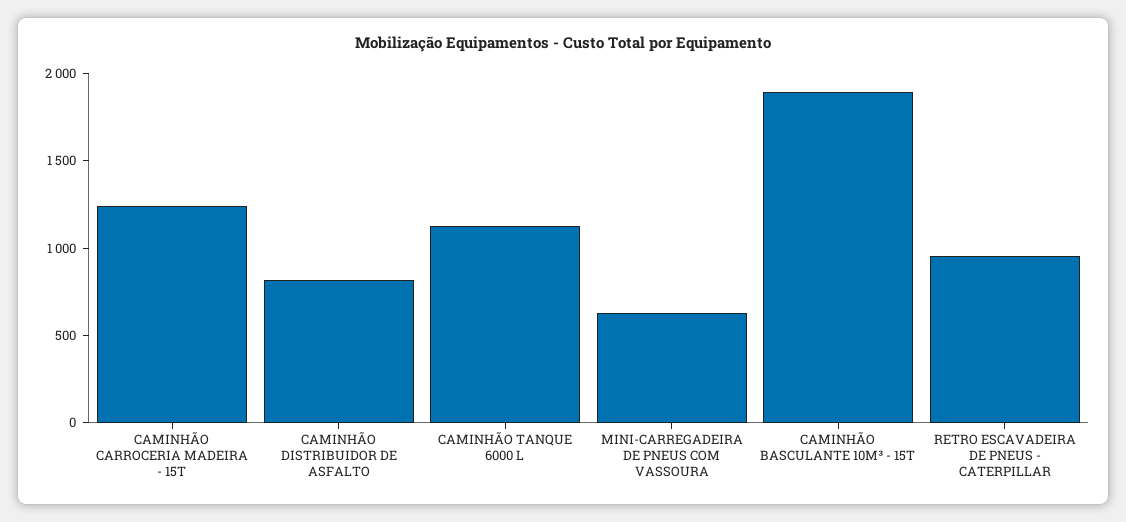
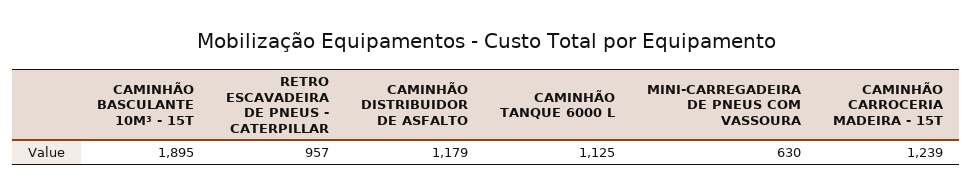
CAMINHÃO DISTRIBUIDOR DE ASFALTO: 800 -> 1179

